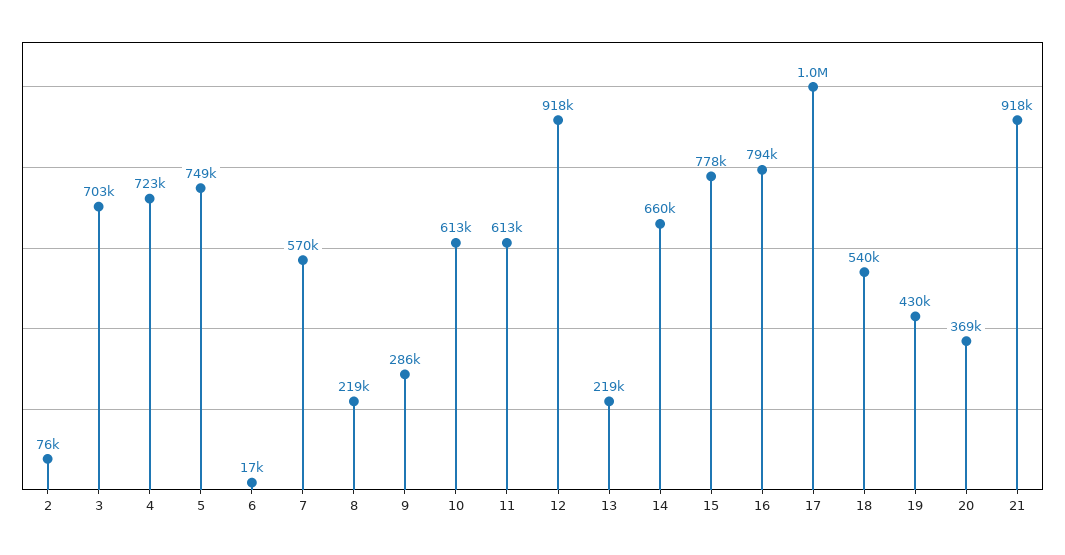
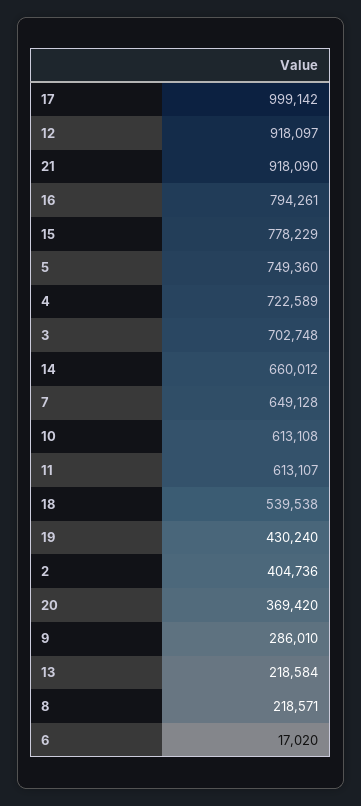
2: 76000 -> 404736
7: 570000 -> 649128

